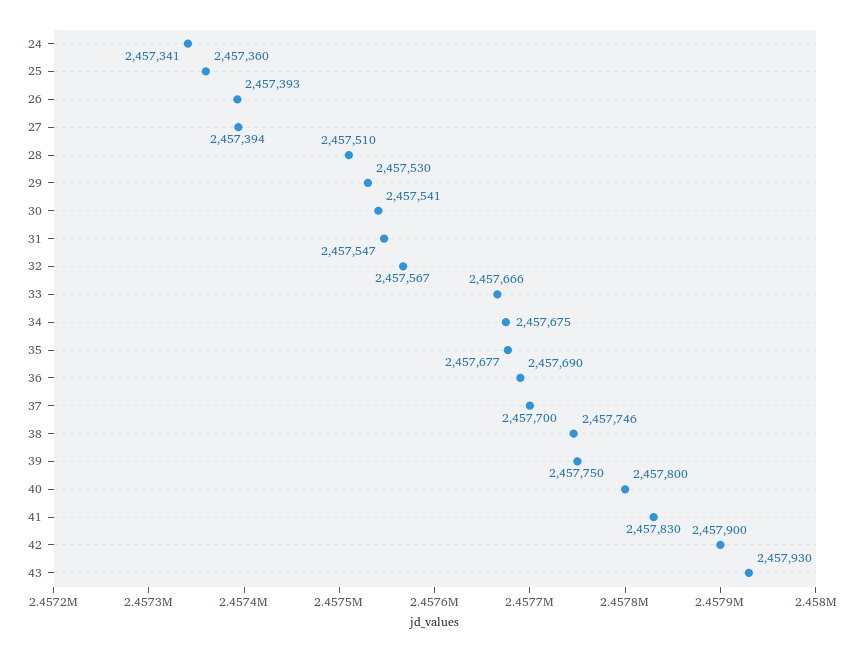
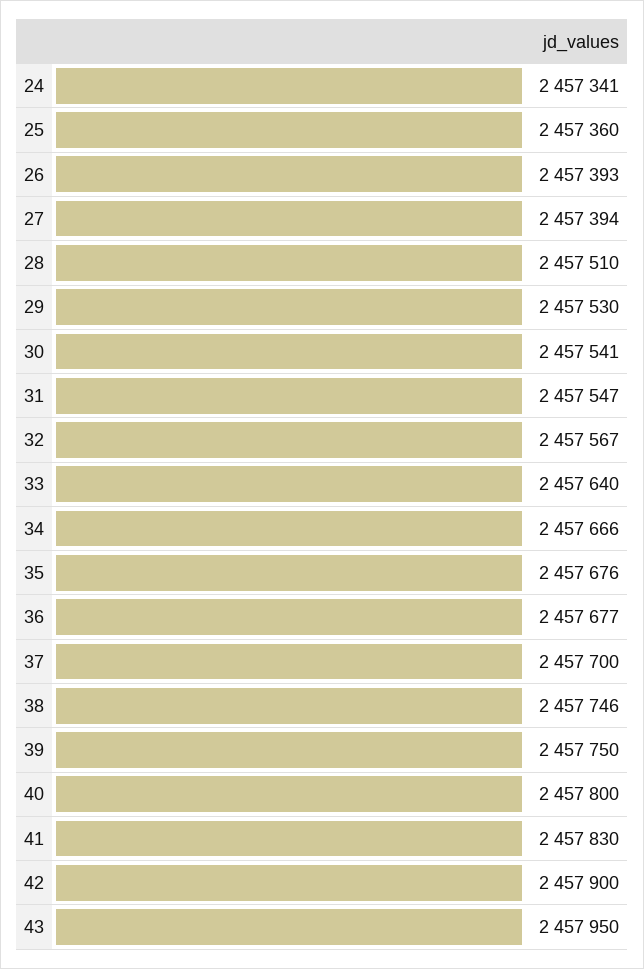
33: 2457666 -> 2457640
34: 2457675 -> 2457666
35: 2457677 -> 2457676
36: 2457690 -> 2457677
43: 2457930 -> 2457950

